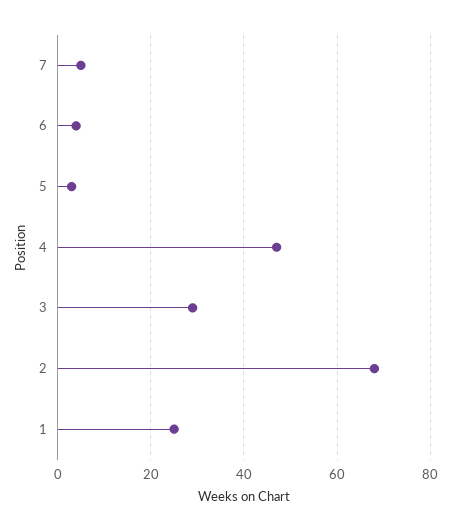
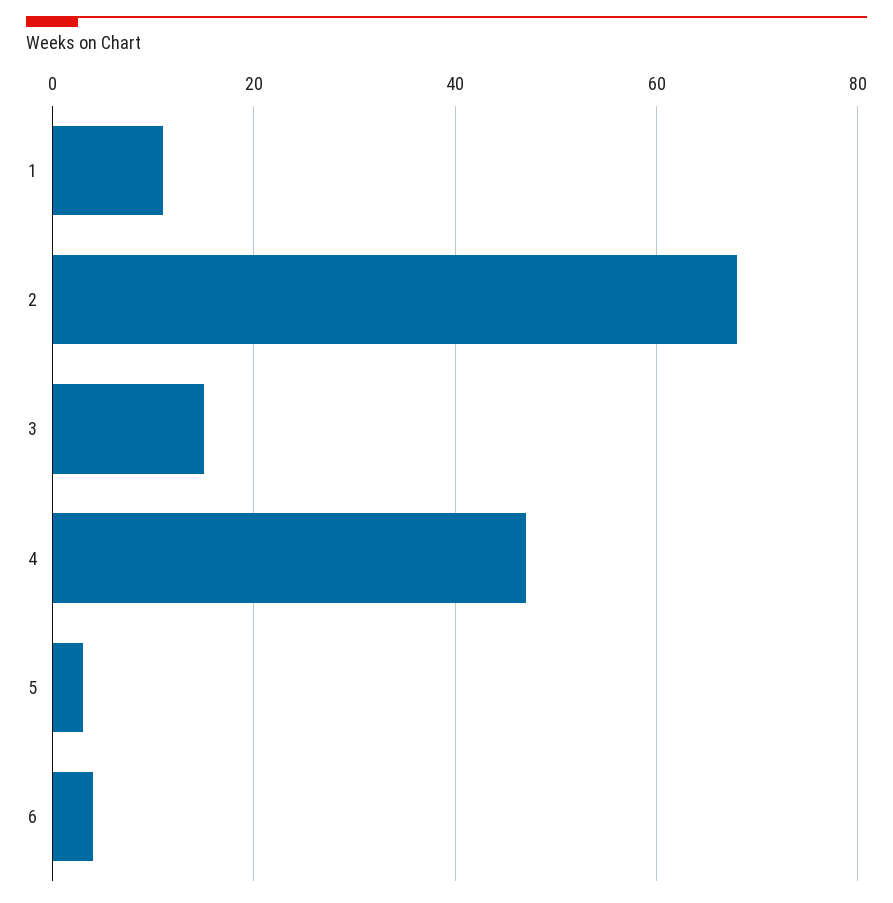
7: 5 -> none
3: 30 -> 15
1: 25 -> 10

